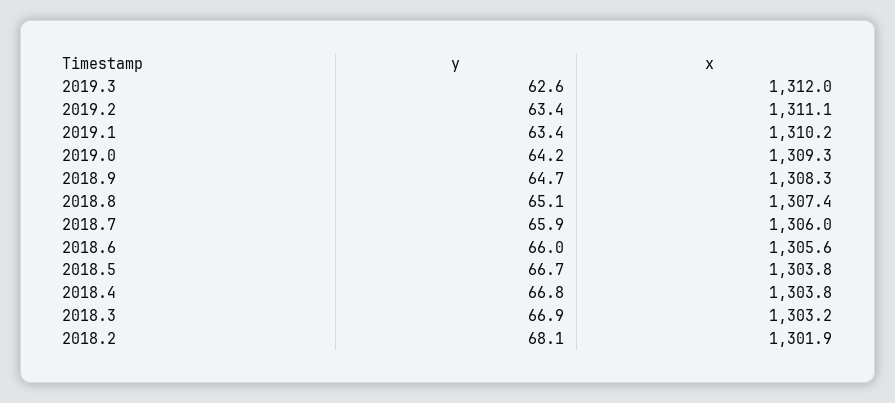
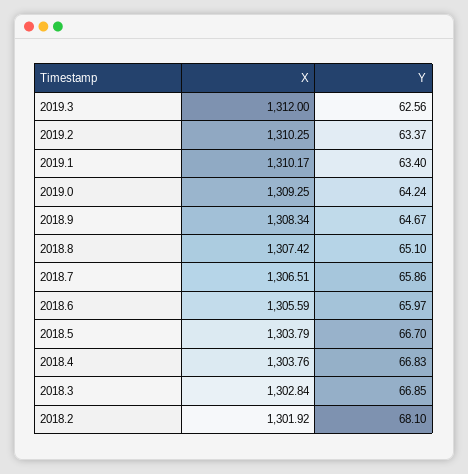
x, 2019.2: 1311.1 -> 1310.25
x, 2018.7: 1306 -> 1306.51
x, 2018.3: 1303.2 -> 1302.84

